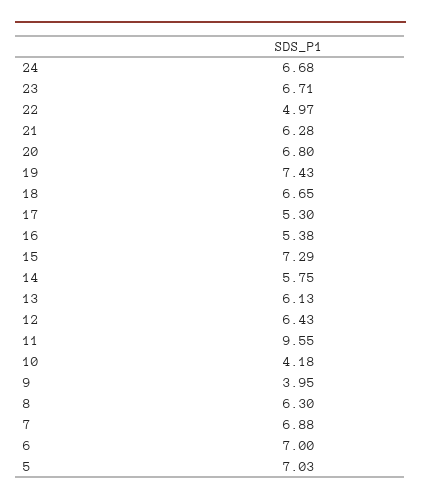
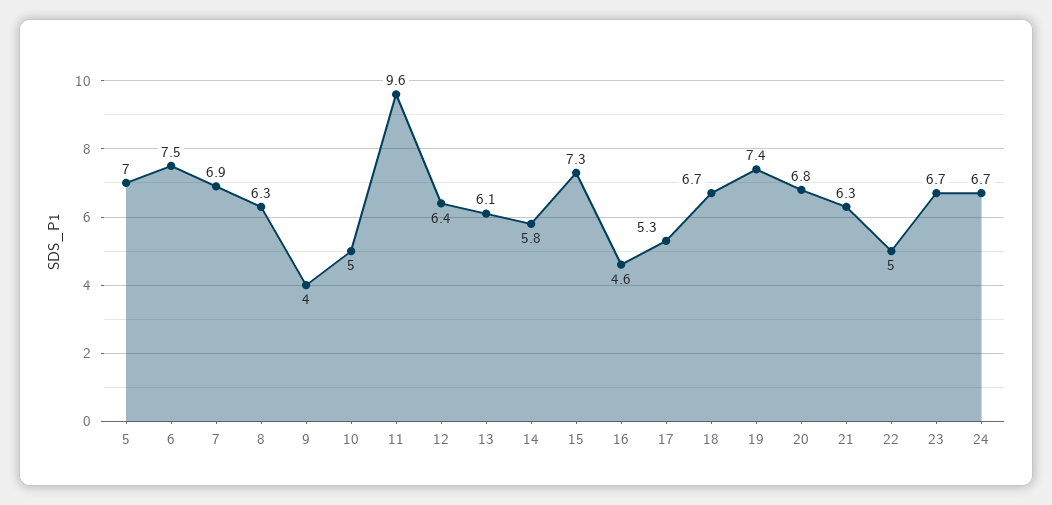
16: 5.38 -> 4.6
10: 4.18 -> 5
6: 7 -> 7.5

